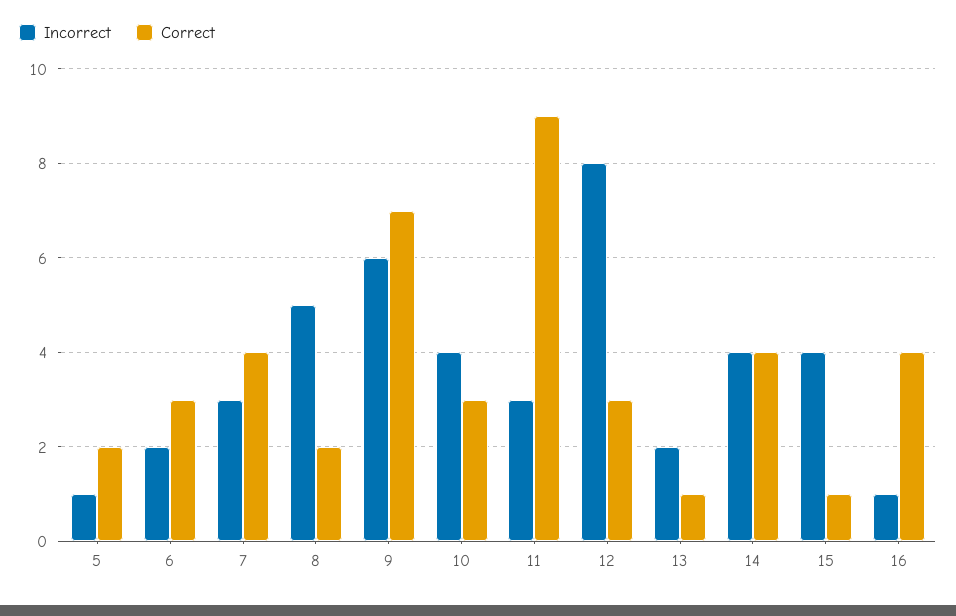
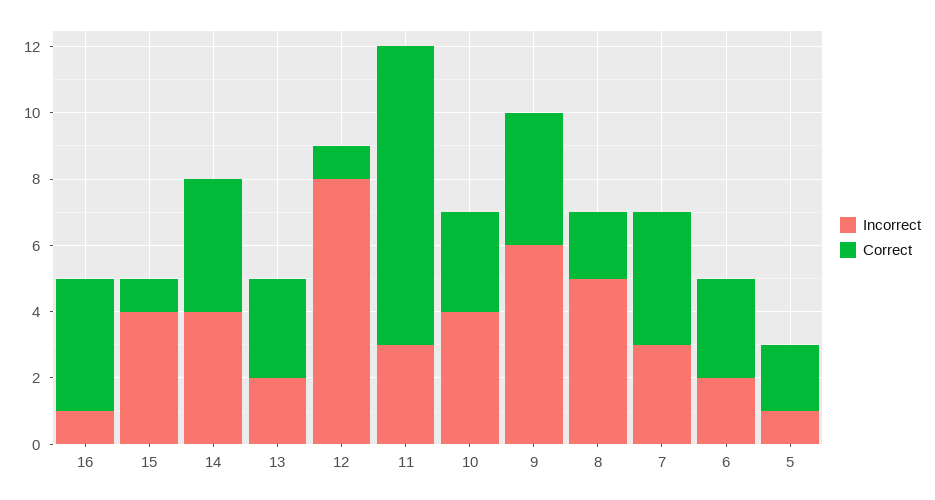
Correct, 9: 7 -> 4
Correct, 12: 3 -> 1
Correct, 13: 1 -> 3

